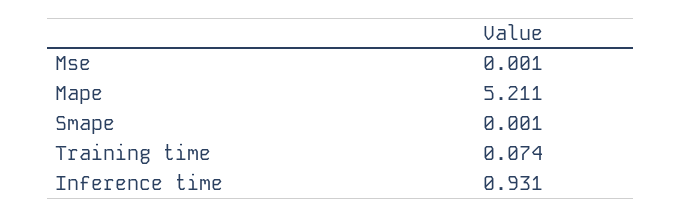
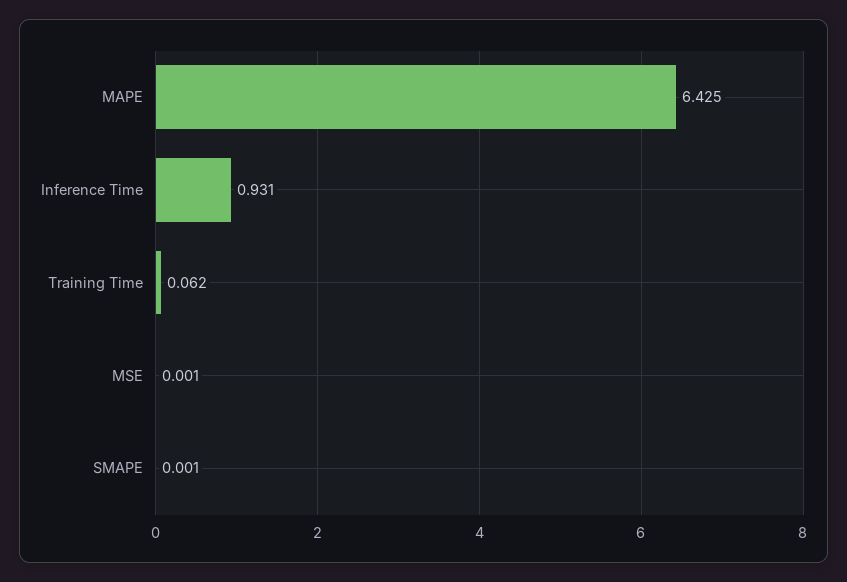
Mape: 5.211 -> 6.425
Training time: 0.074 -> 0.062

